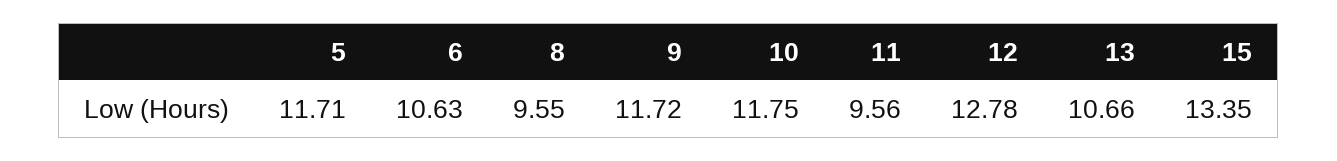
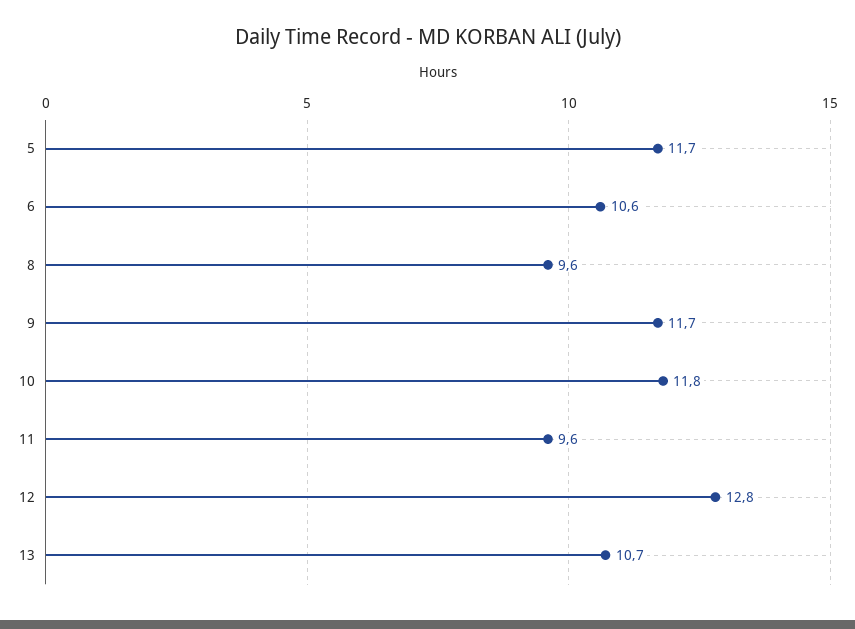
15: 13.35 -> none

